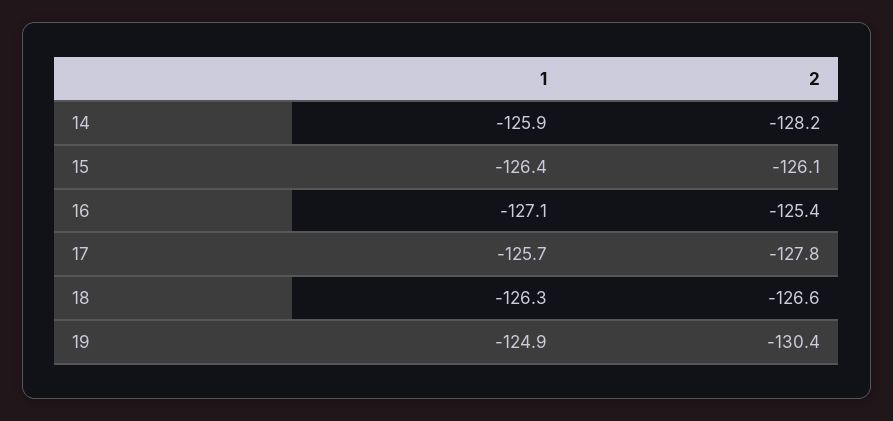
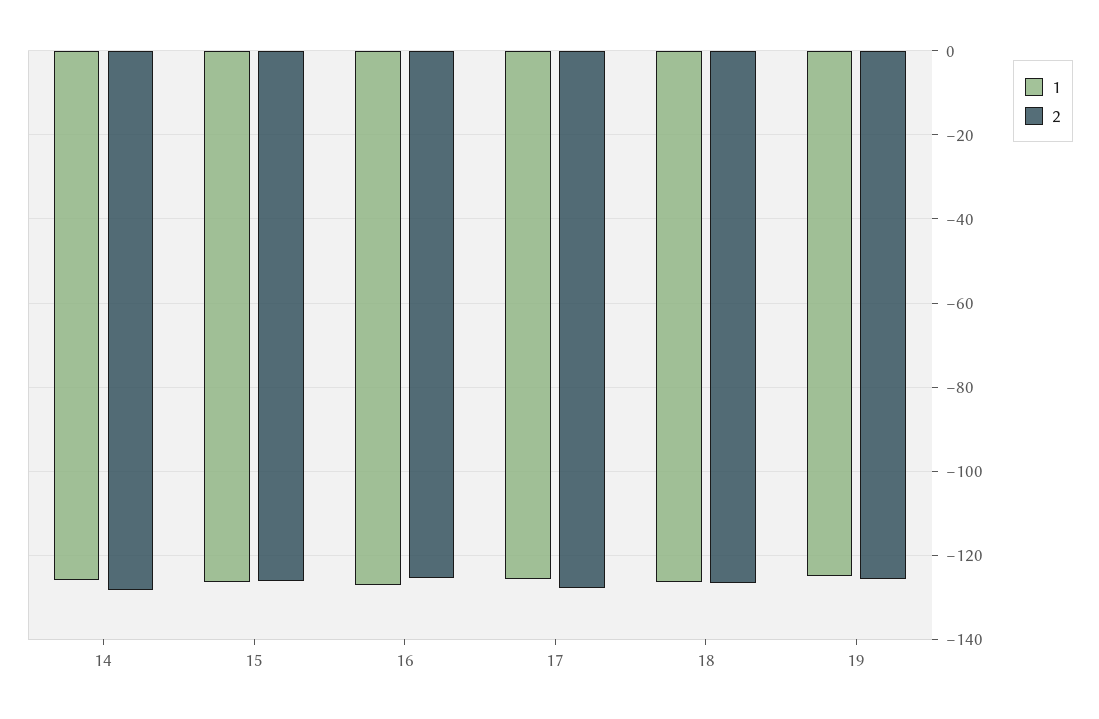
2, 19: -130.4 -> -126

